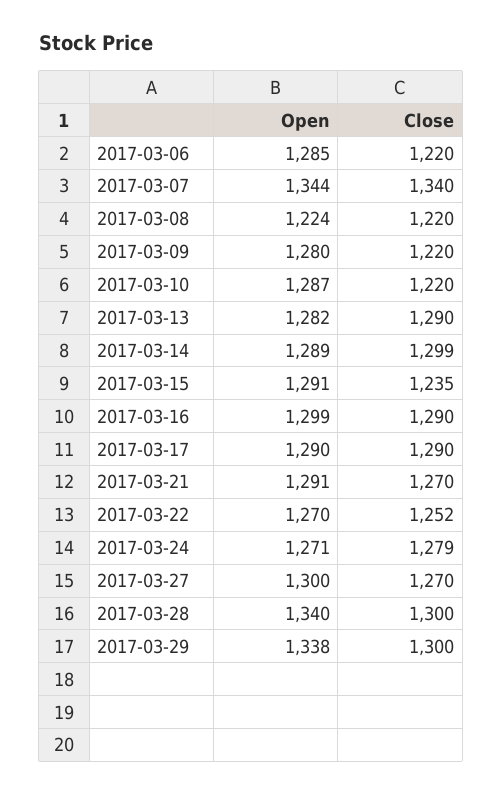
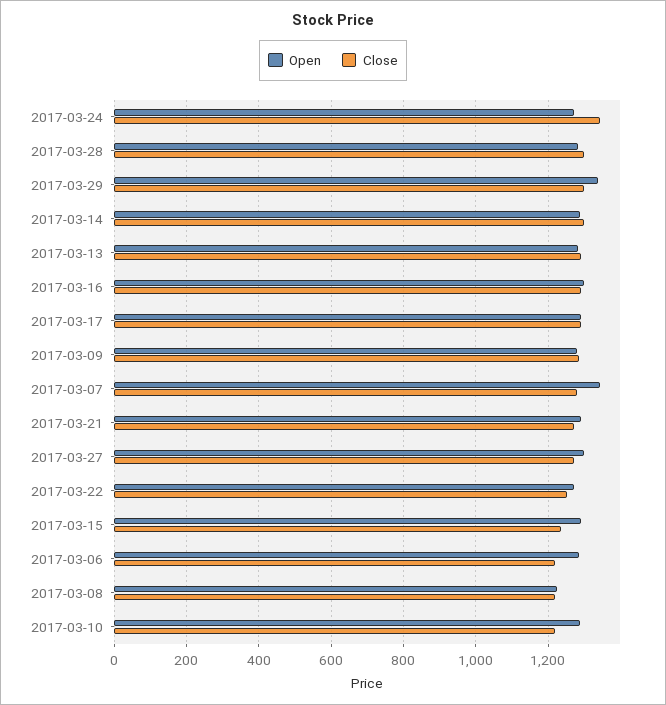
Close, 2017-03-07: 1340 -> 1280
Close, 2017-03-09: 1220 -> 1280
Close, 2017-03-24: 1279 -> 1340
Open, 2017-03-28: 1340 -> 1280

